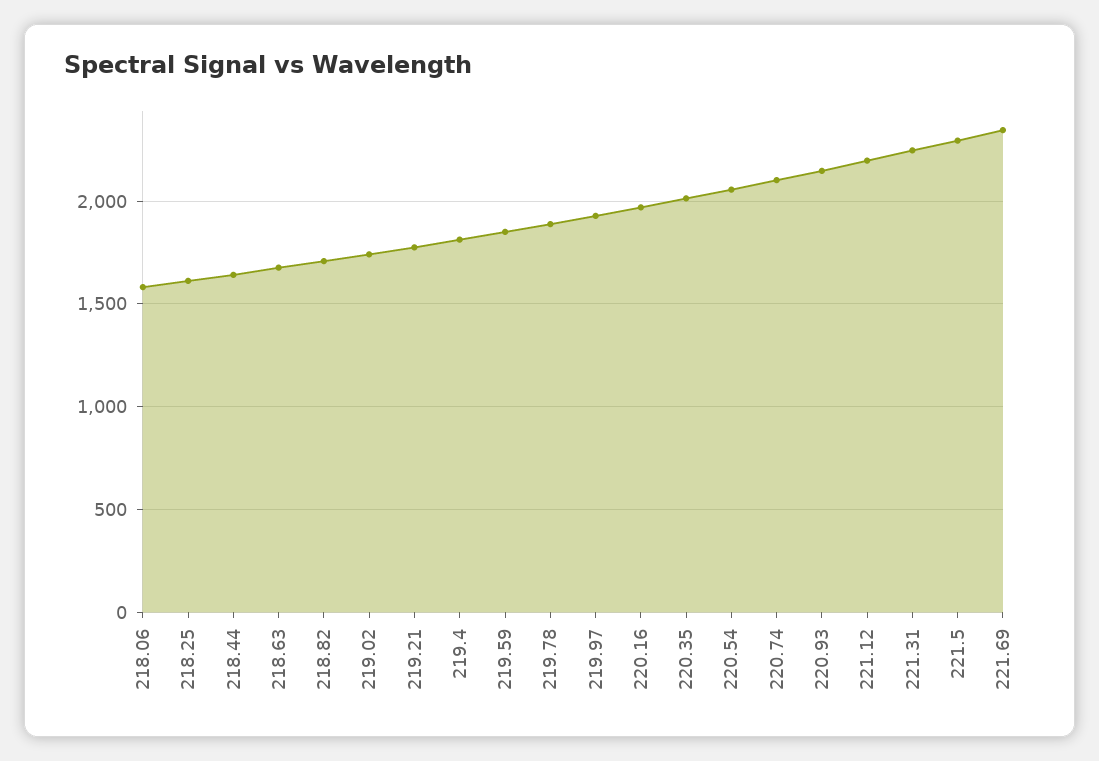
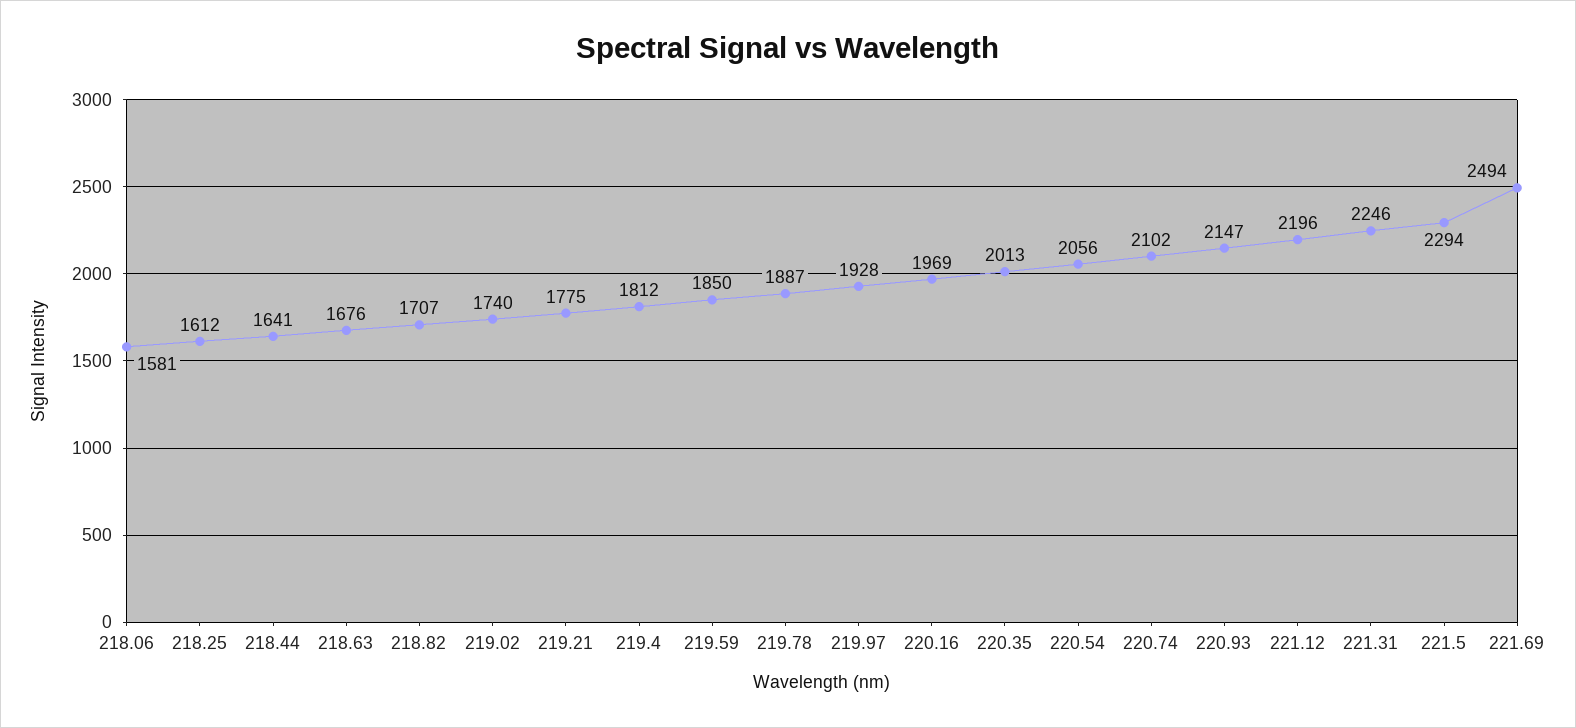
221.69: 2350 -> 2494

